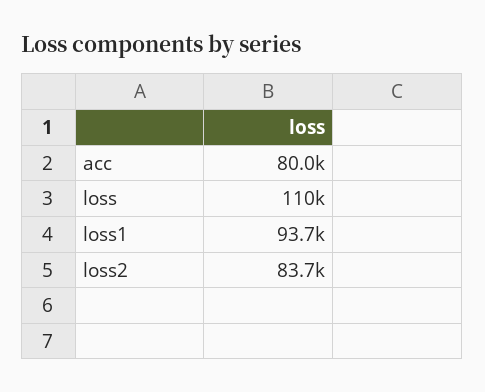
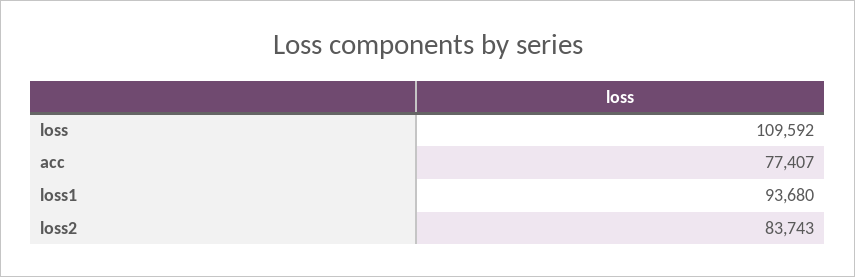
acc: 80000 -> 77407

